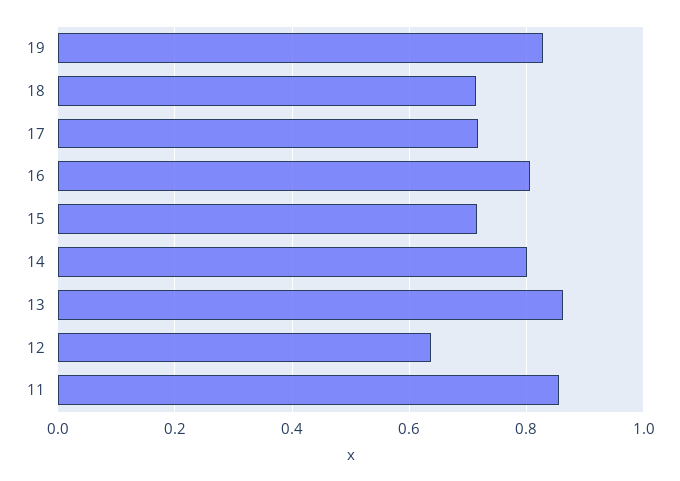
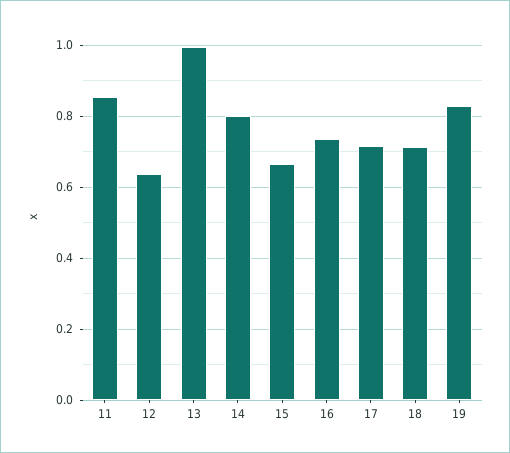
16: 0.8 -> 0.74
15: 0.72 -> 0.66
13: 0.86 -> 1

